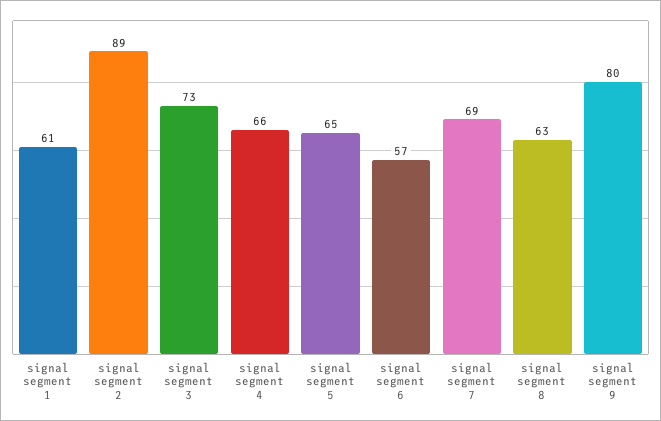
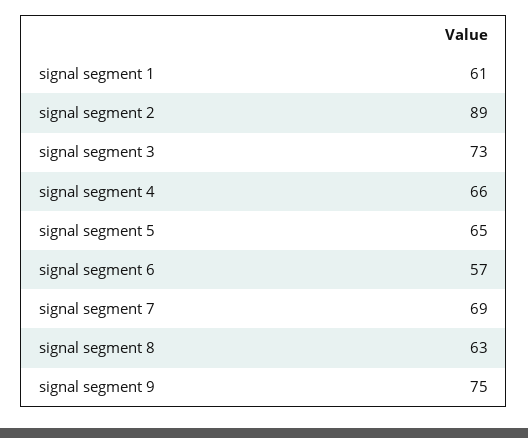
signal segment 9: 80 -> 75

